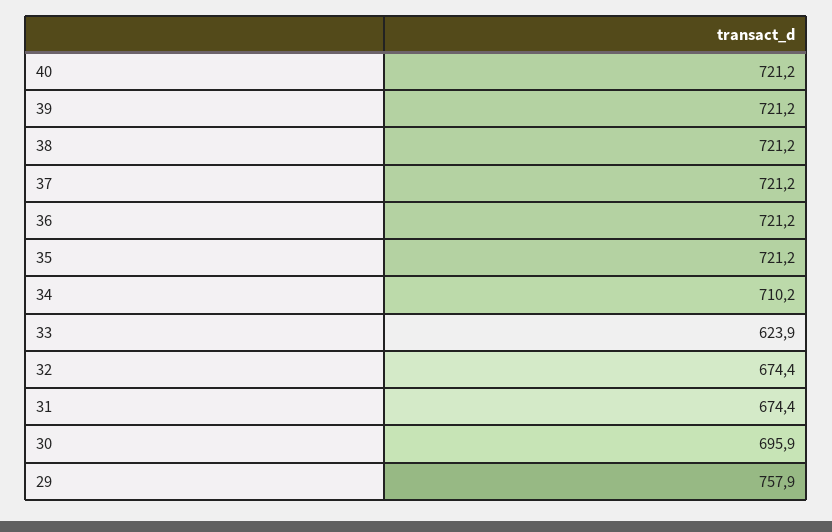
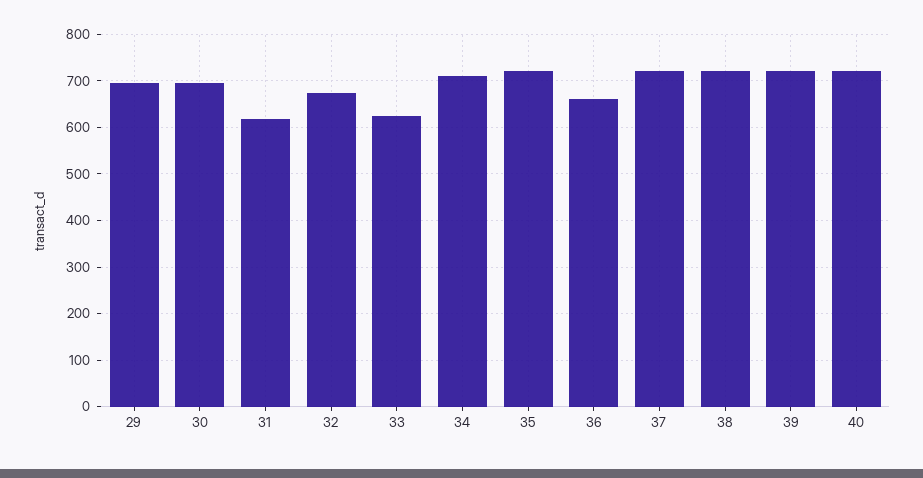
36: 721.2 -> 660
31: 674.4 -> 620
29: 757.9 -> 700

